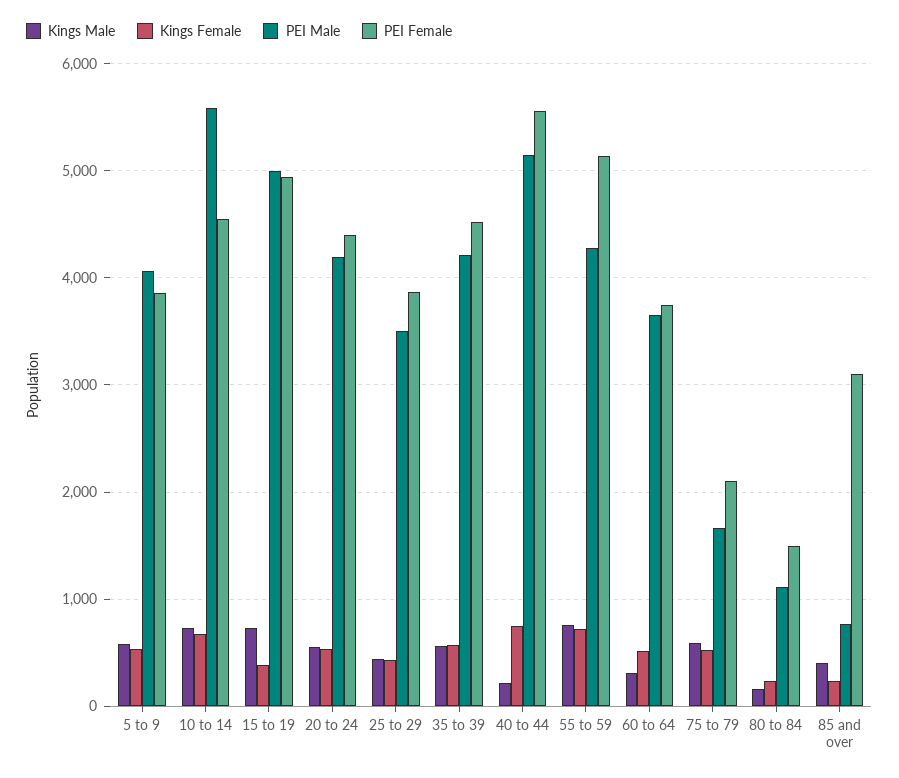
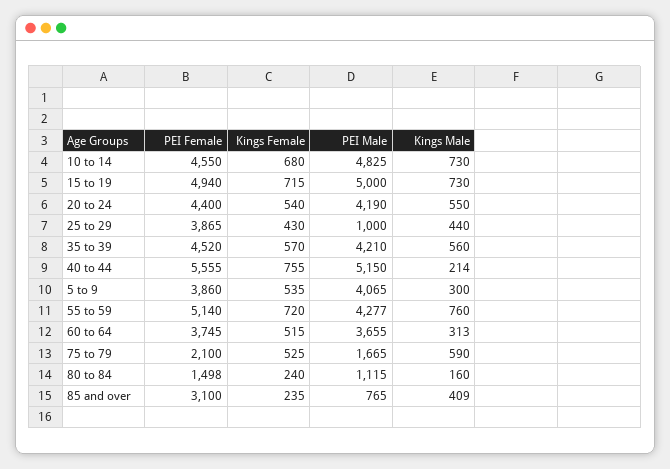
Kings Male, 5 to 9: 600 -> 300
PEI Male, 10 to 14: 5600 -> 4825
Kings Female, 15 to 19: 400 -> 715
PEI Male, 25 to 29: 3500 -> 1000

